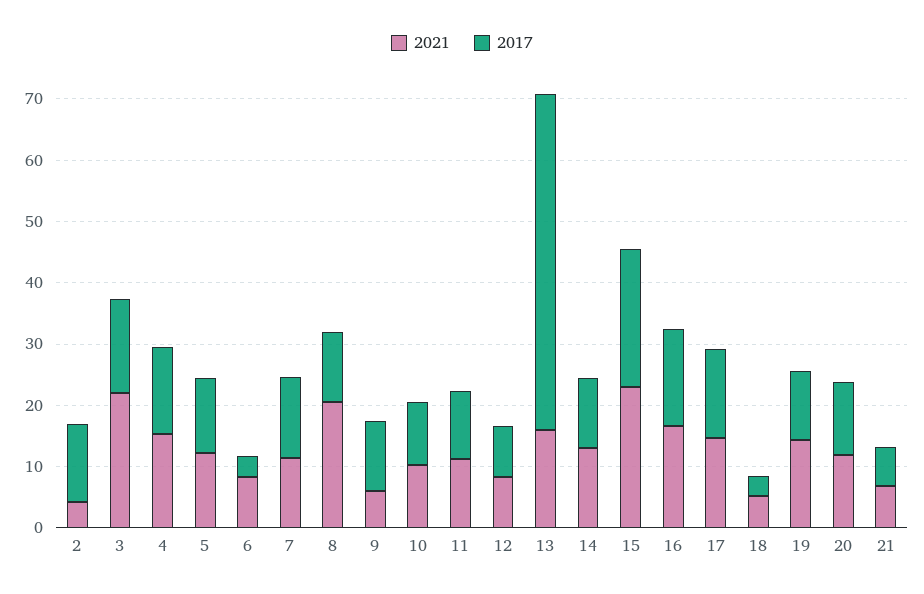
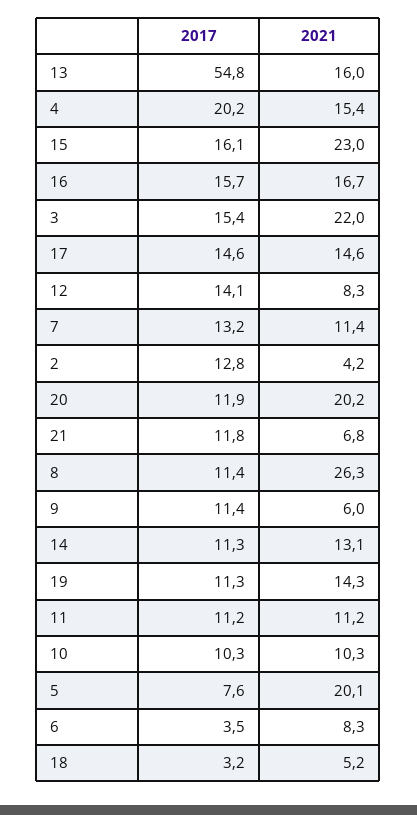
2017, 4: 14 -> 20.2
2021, 5: 12 -> 20.1
2017, 5: 12 -> 7.6
2021, 8: 20 -> 26.3
2017, 12: 8 -> 14.1
2017, 15: 22 -> 16.1
2021, 20: 12 -> 20.2
2017, 21: 6 -> 11.8

